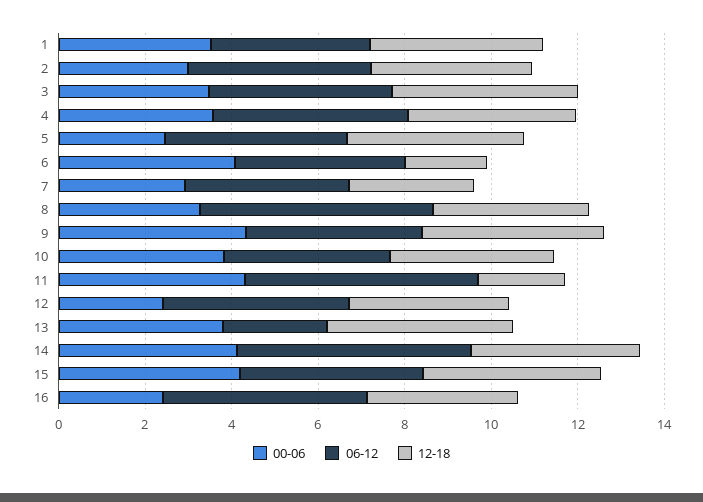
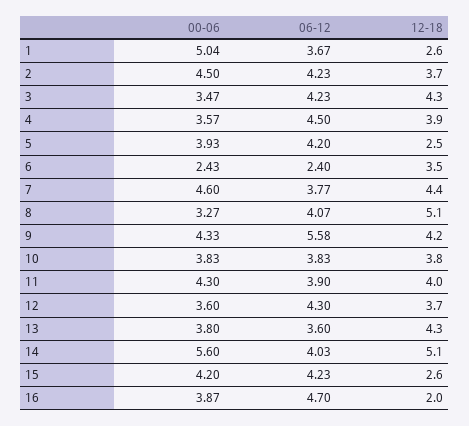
00-06, 1: 3.5 -> 5.04
12-18, 1: 4 -> 2.6
00-06, 2: 3 -> 4.5
00-06, 5: 2.5 -> 3.93
12-18, 5: 4 -> 2.5
00-06, 6: 4 -> 2.43
06-12, 6: 4 -> 2.4
12-18, 6: 2 -> 3.5
00-06, 7: 3 -> 4.6
12-18, 7: 3 -> 4.4
06-12, 8: 5.5 -> 4.07
12-18, 8: 3.5 -> 5.1
06-12, 9: 4 -> 5.58
06-12, 11: 5.5 -> 3.9
12-18, 11: 2 -> 4
00-06, 12: 2.5 -> 3.6
06-12, 13: 2.5 -> 3.6
00-06, 14: 4 -> 5.6
06-12, 14: 5.5 -> 4.03
12-18, 14: 4 -> 5.1
12-18, 15: 4 -> 2.6
00-06, 16: 2.5 -> 3.87
12-18, 16: 3.5 -> 2

